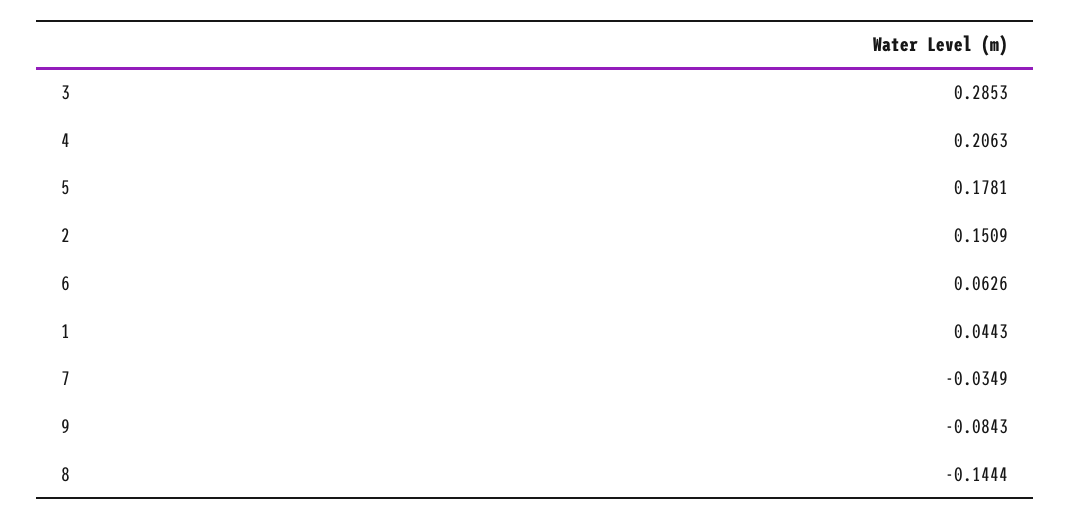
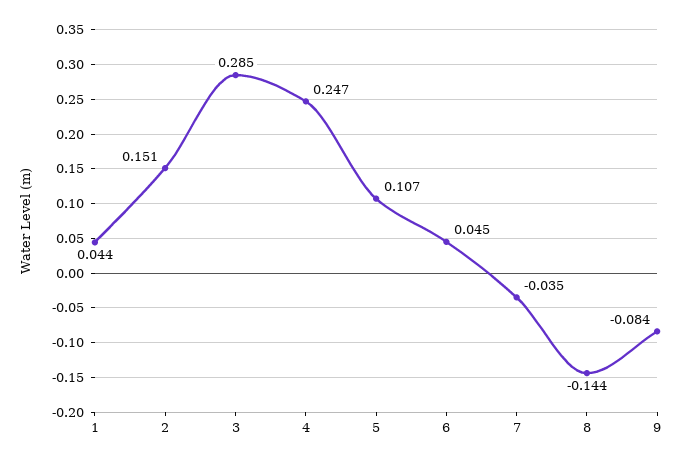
4: 0.2063 -> 0.247
5: 0.1781 -> 0.107
6: 0.0626 -> 0.045

